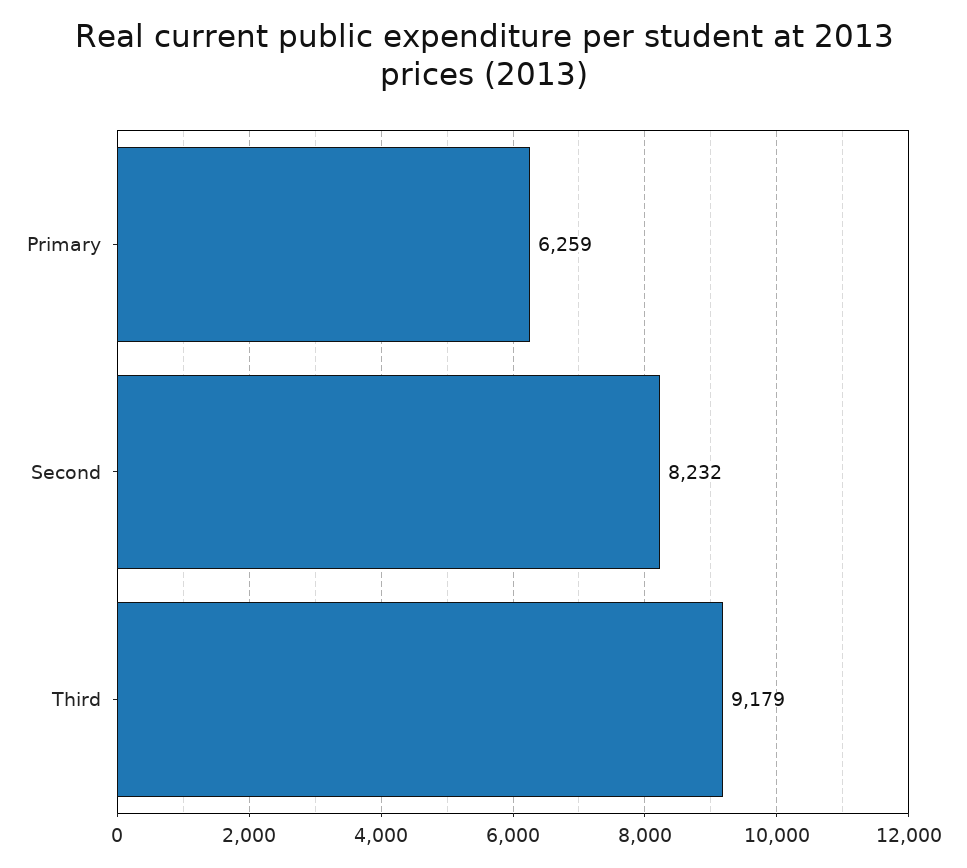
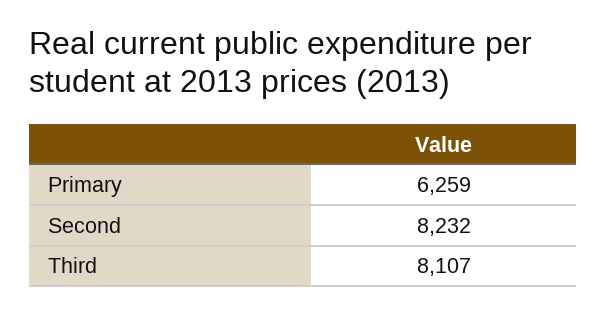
Third: 9179 -> 8107

